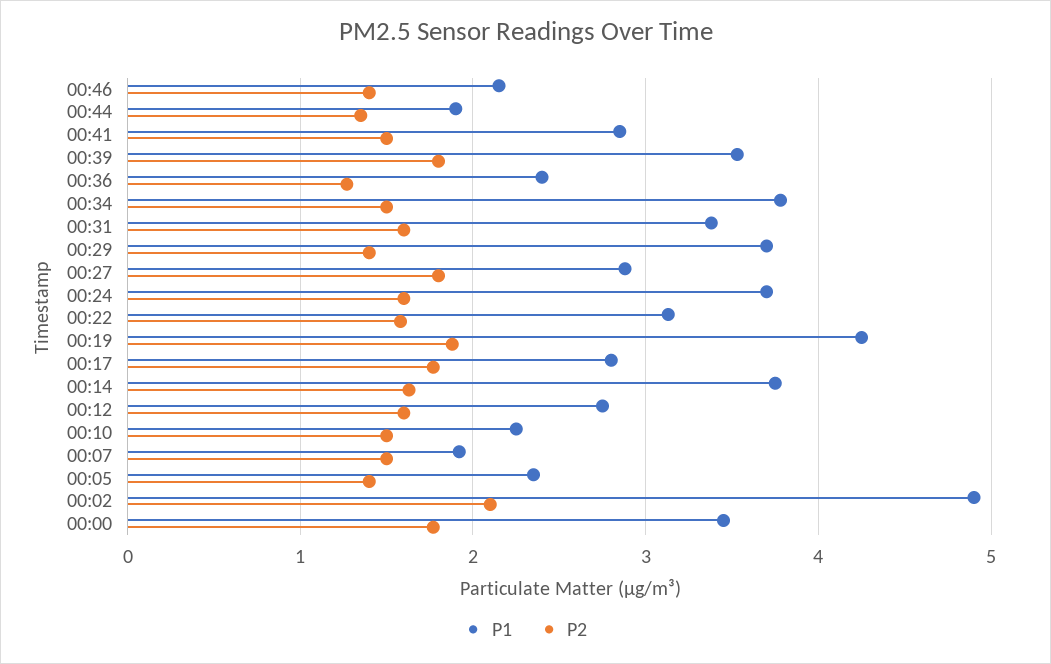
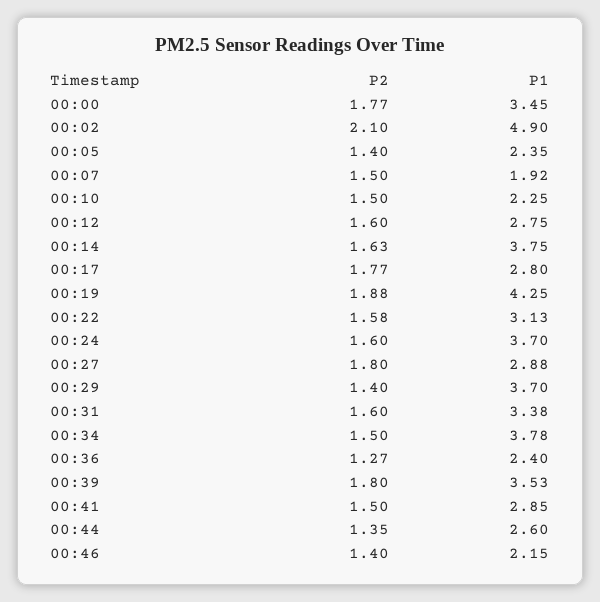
P1, 00:44: 1.9 -> 2.6

